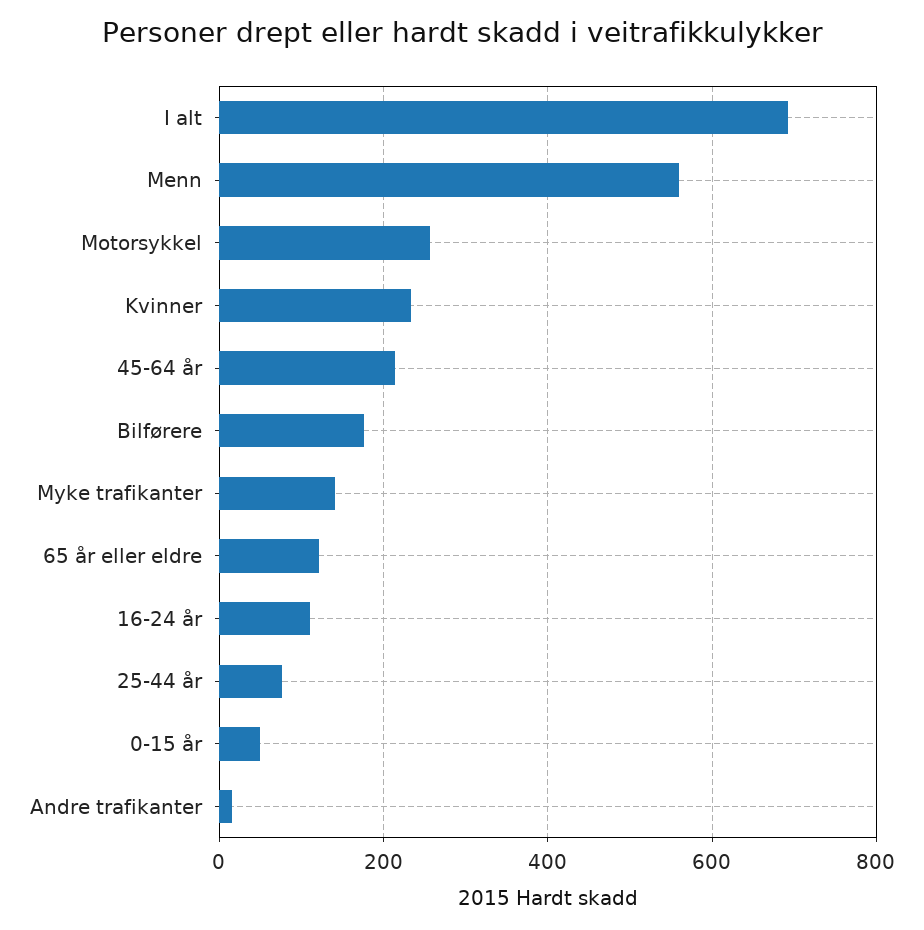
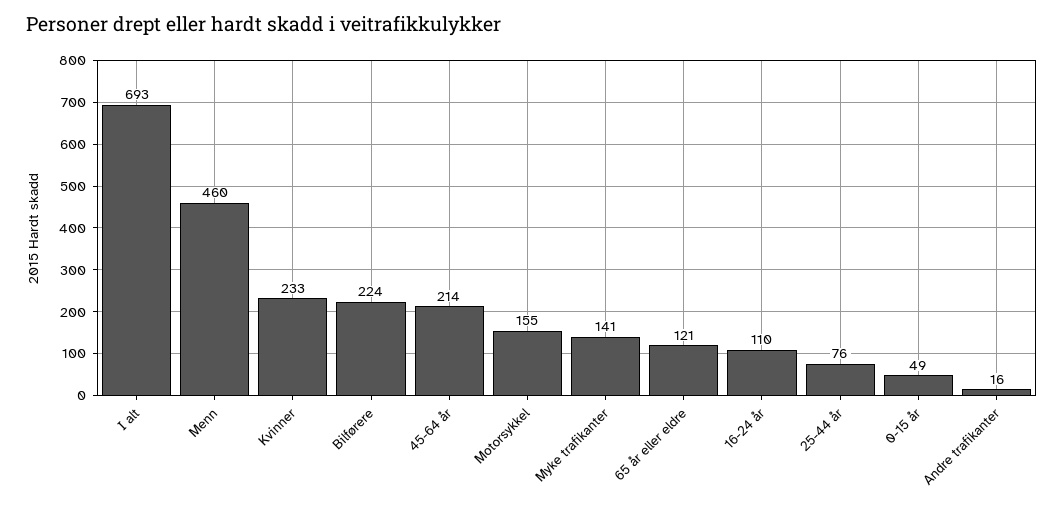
Menn: 560 -> 460
Motorsykkel: 260 -> 155
Bilførere: 180 -> 224

